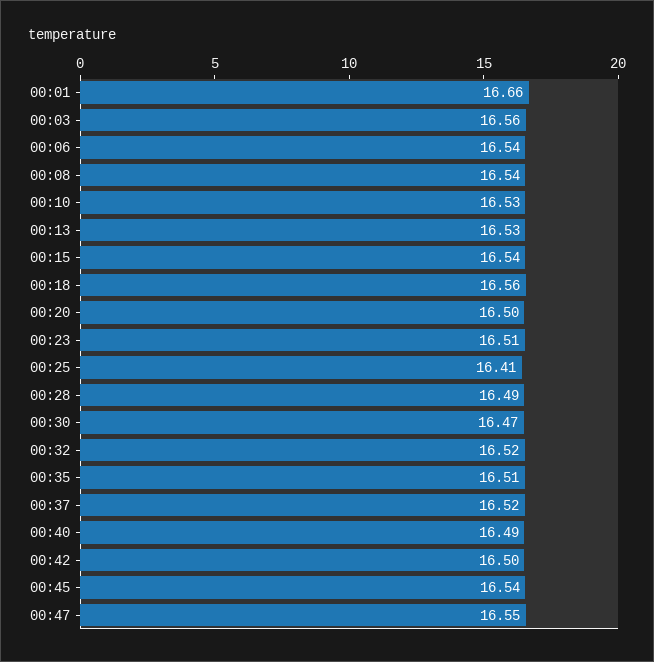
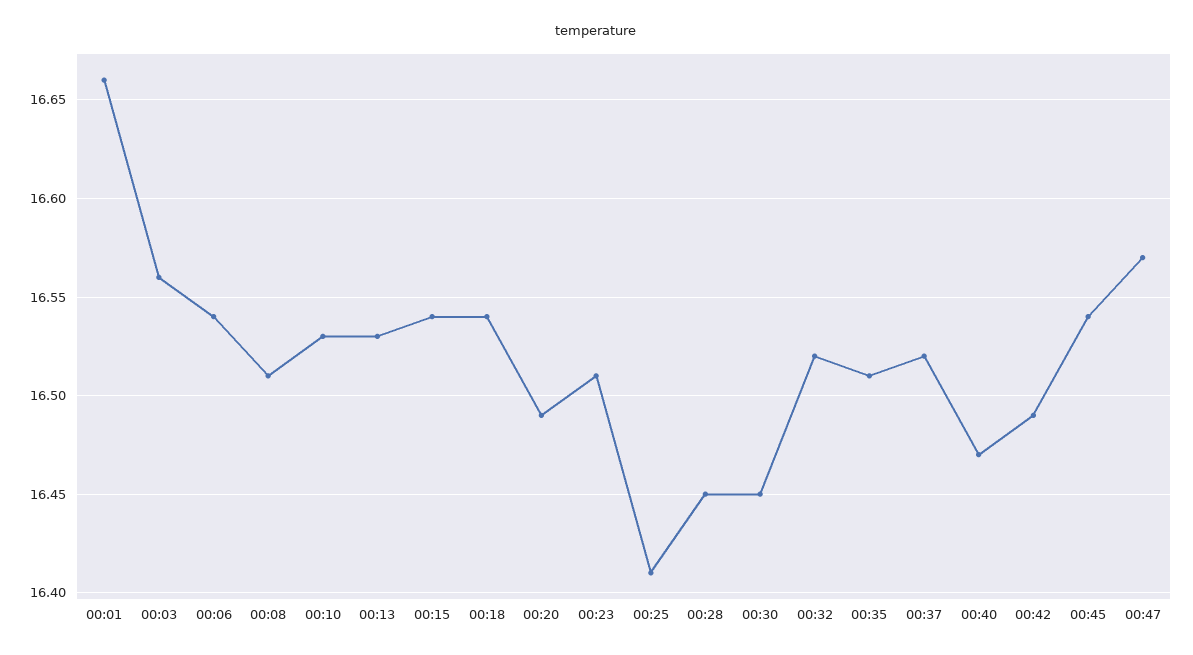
00:08: 16.54 -> 16.51
00:18: 16.56 -> 16.54
00:20: 16.5 -> 16.49
00:28: 16.49 -> 16.45
00:30: 16.47 -> 16.45
00:40: 16.49 -> 16.47
00:42: 16.5 -> 16.49
00:47: 16.55 -> 16.57

